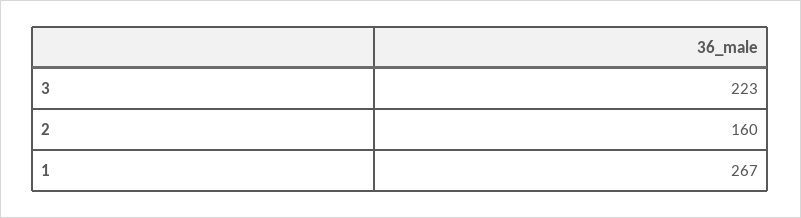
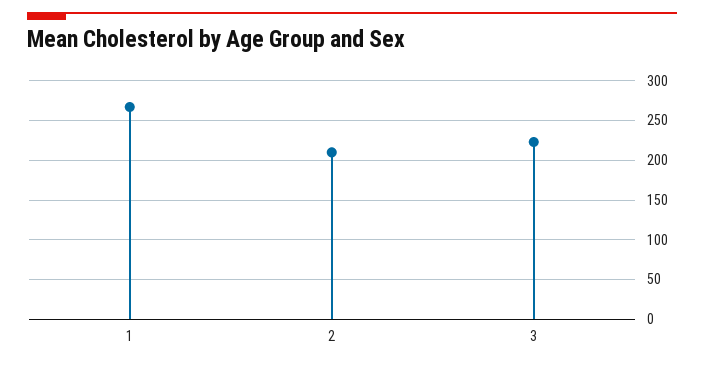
2: 160 -> 210

